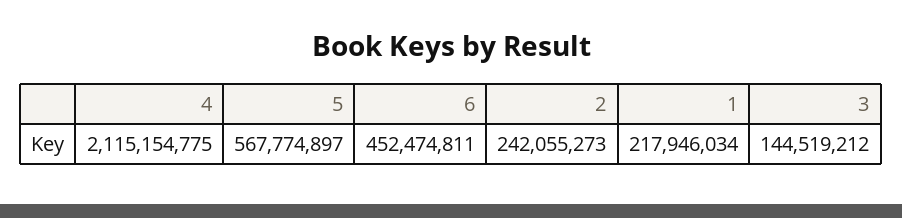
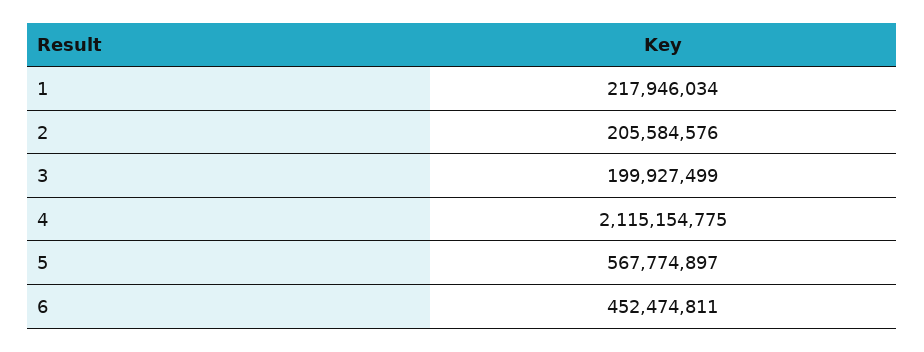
2: 242055273 -> 205584576
3: 144519212 -> 199927499

